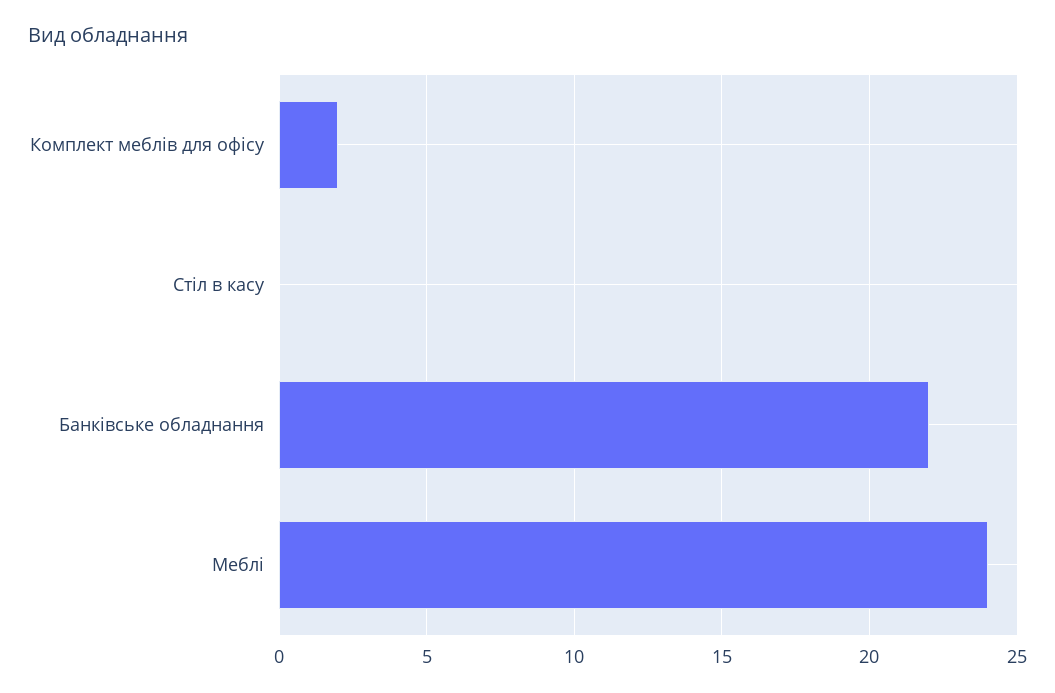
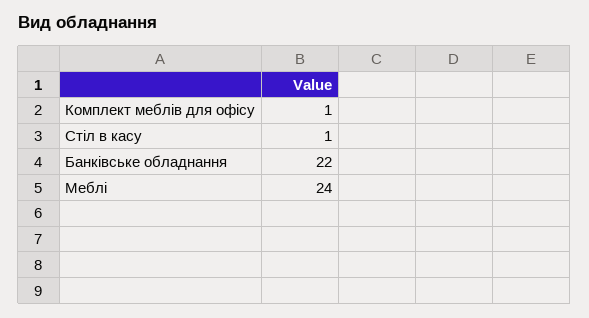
Комплект меблів для офісу: 2 -> 1
Стіл в касу: 0 -> 1

